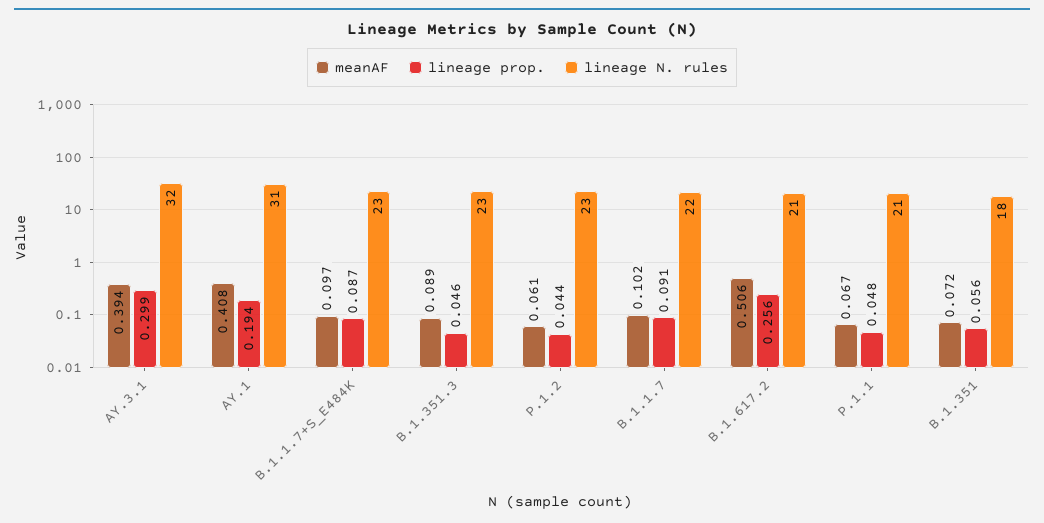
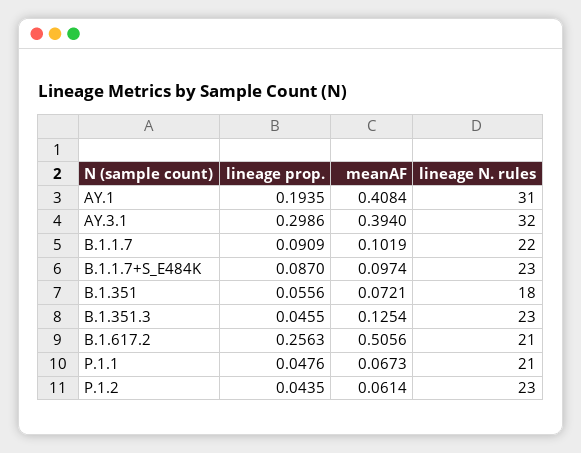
meanAF, B.1.351.3: 0.089 -> 0.1254

